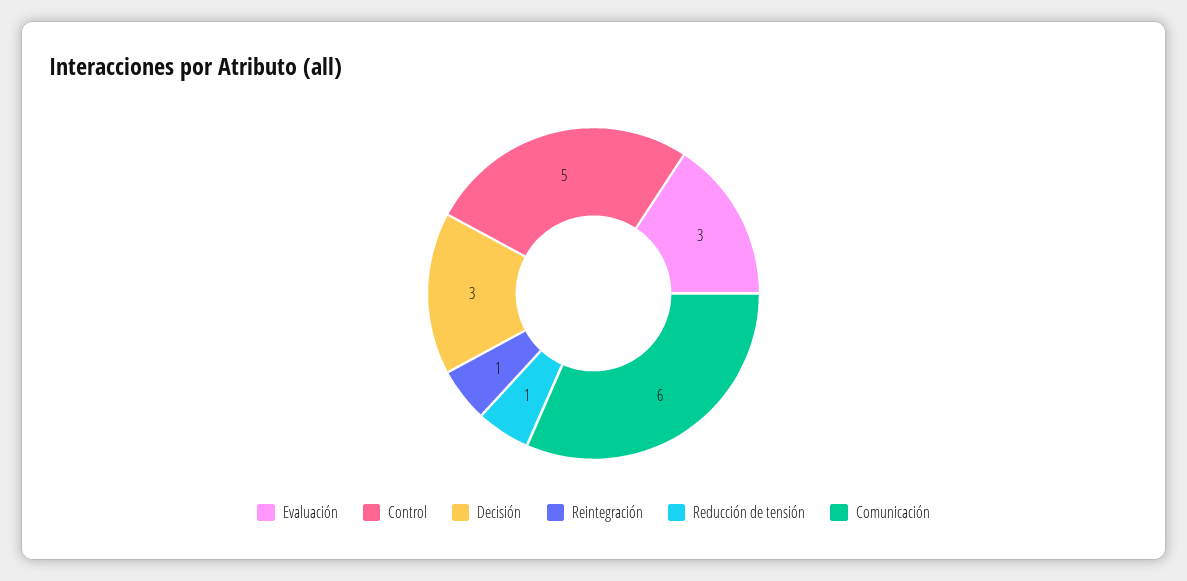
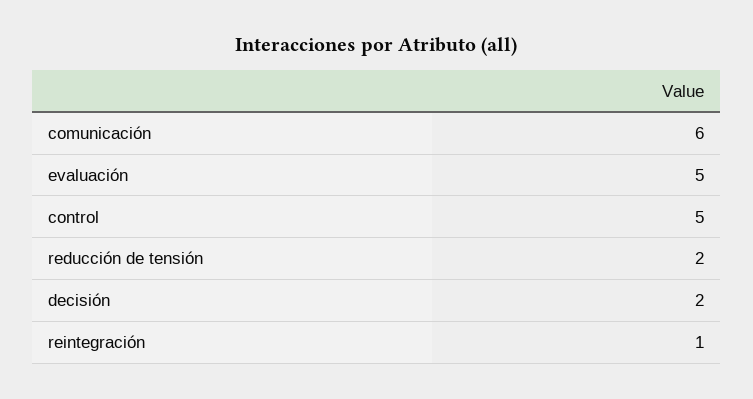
Evaluación: 3 -> 5
Decisión: 3 -> 2
Reducción de tensión: 1 -> 2

